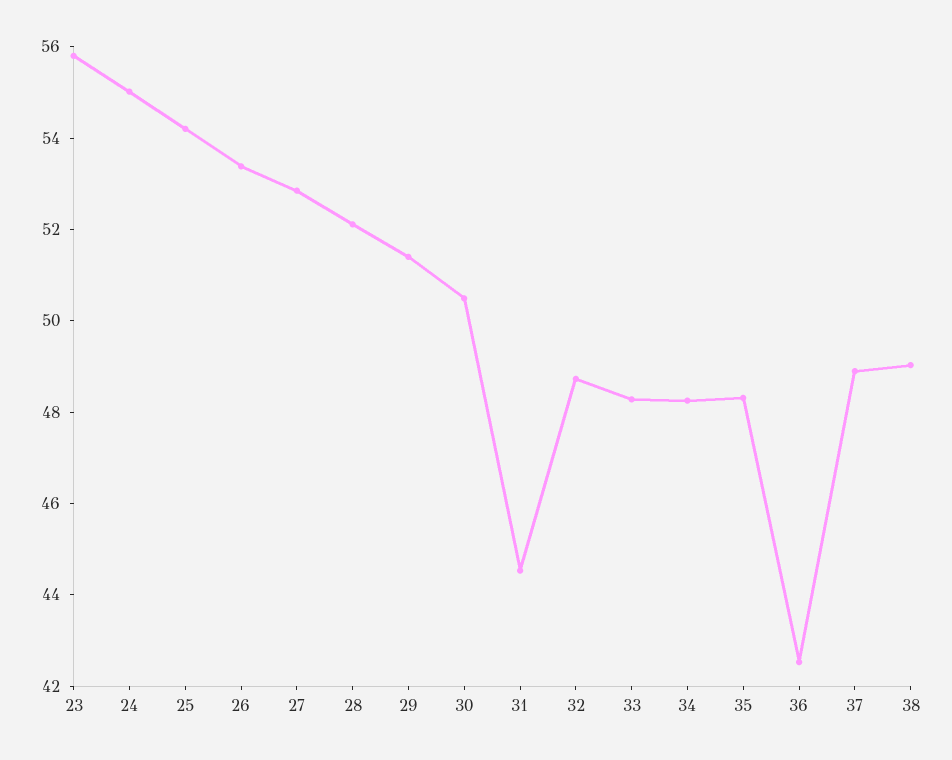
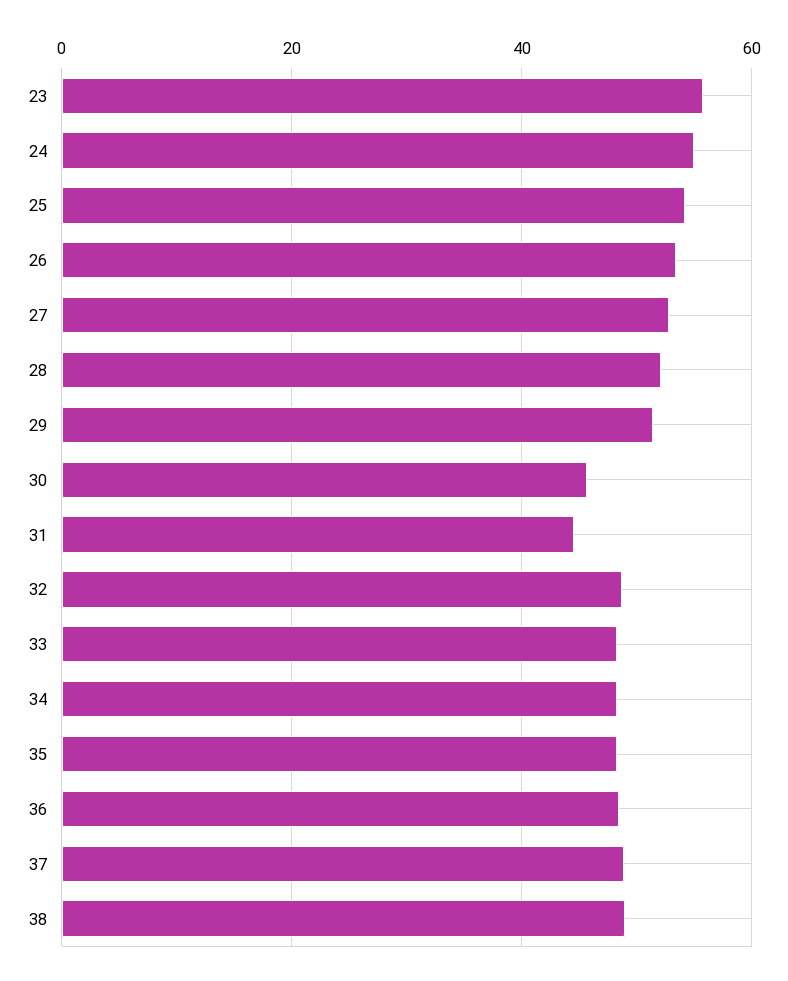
30: 50.5 -> 46
36: 42.5 -> 48

